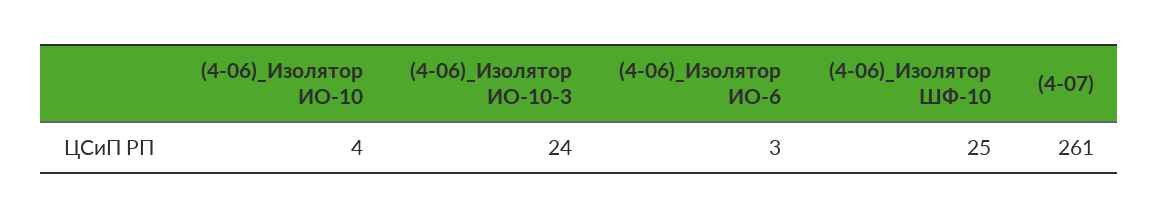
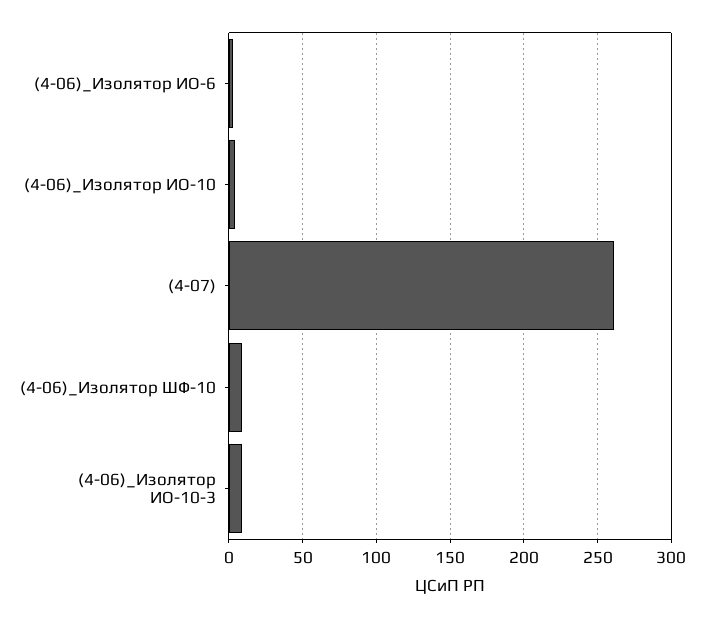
(4-06)_Изолятор ИО-10-3: 24 -> 10
(4-06)_Изолятор ШФ-10: 25 -> 10

